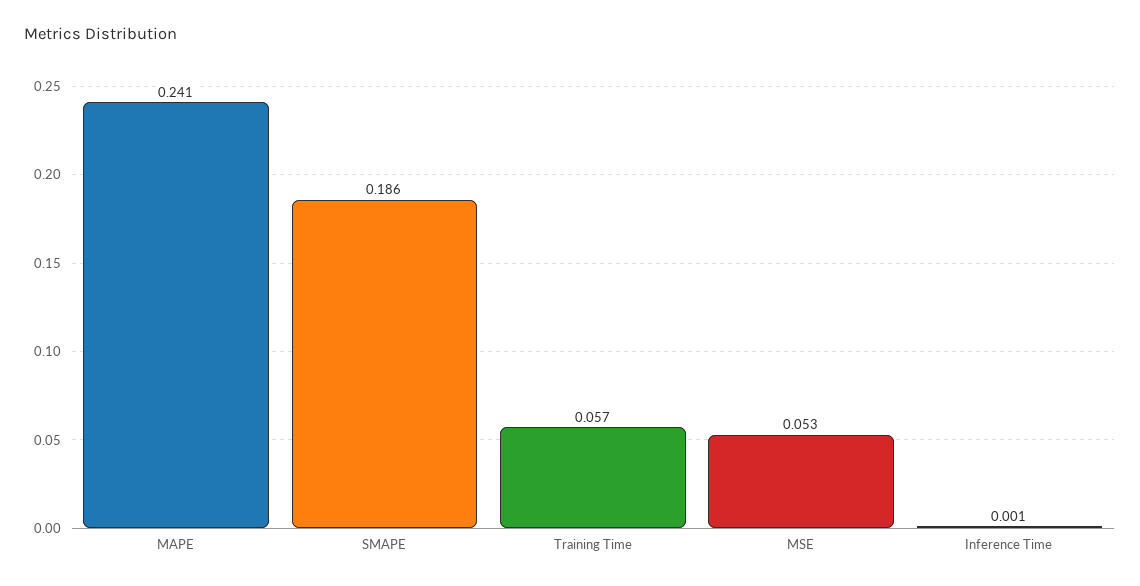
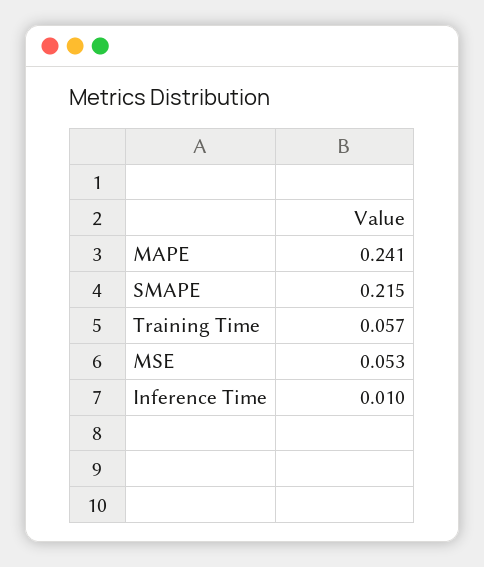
SMAPE: 0.186 -> 0.215
Inference Time: 0.001 -> 0.01

